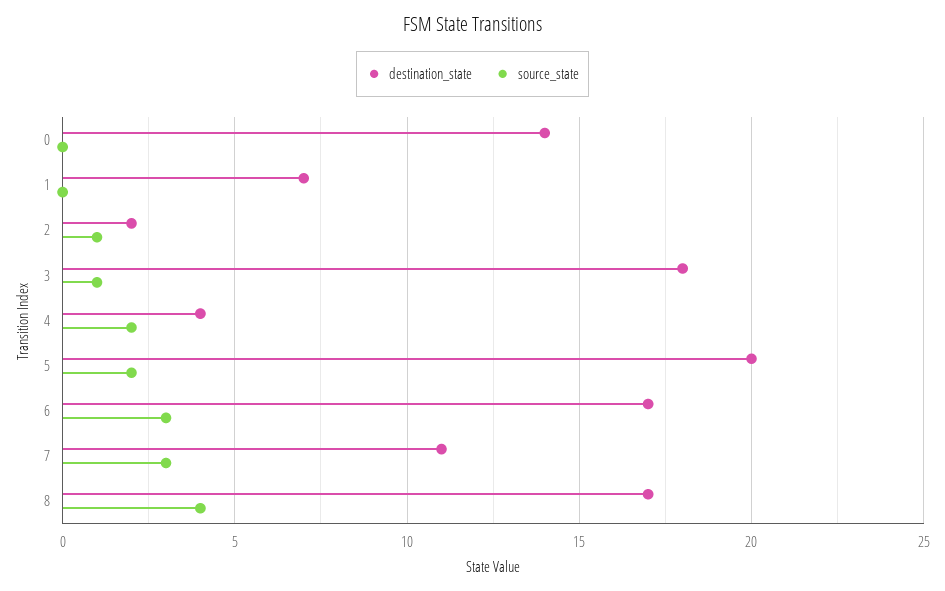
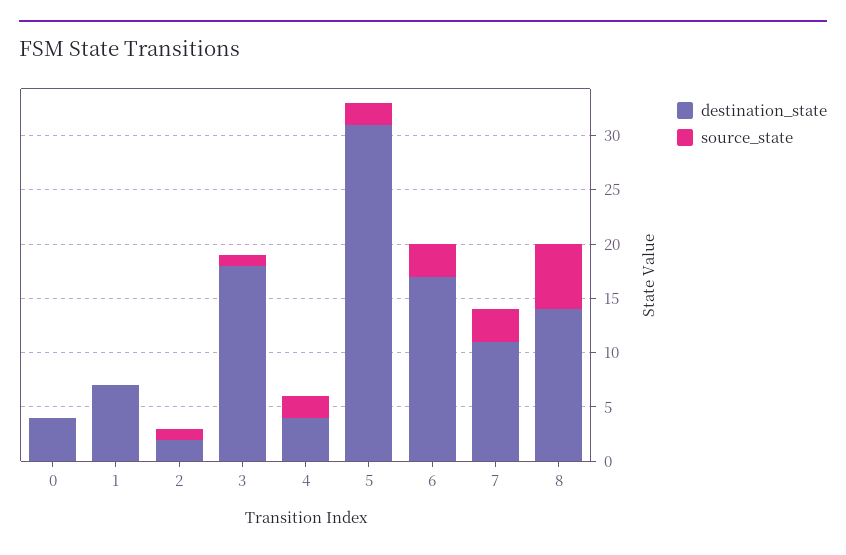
destination_state, 0: 14 -> 4
destination_state, 5: 20 -> 31
destination_state, 8: 17 -> 14
source_state, 8: 4 -> 6

